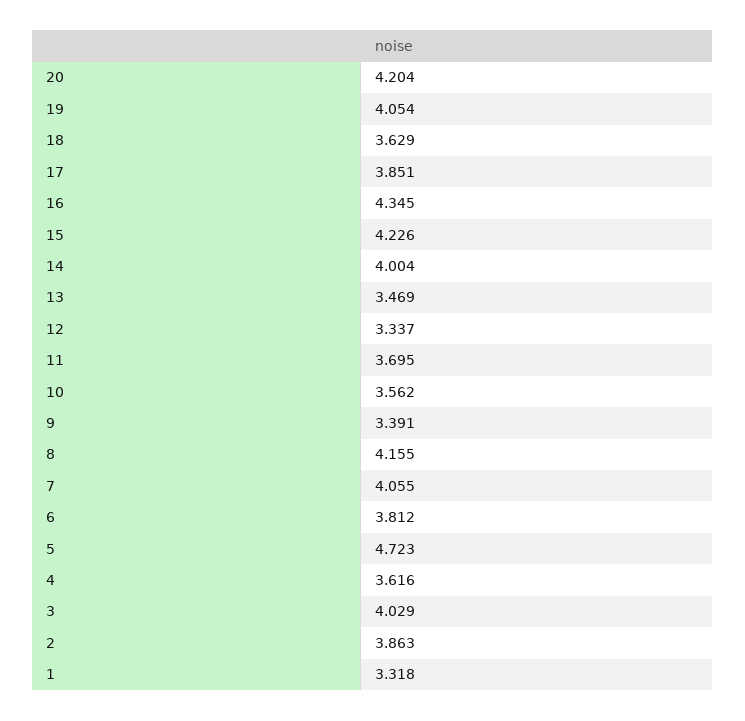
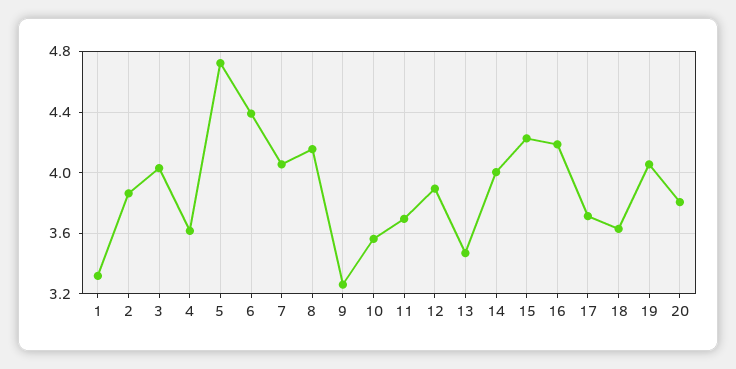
20: 4.204 -> 3.8
17: 3.851 -> 3.7
16: 4.345 -> 4.2
12: 3.337 -> 3.9
9: 3.391 -> 3.25
6: 3.812 -> 4.4

